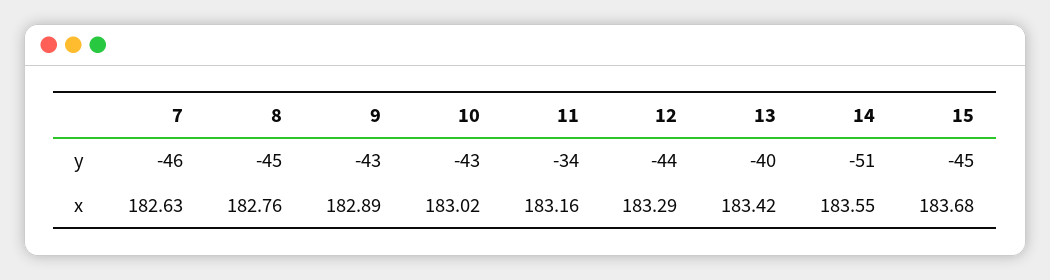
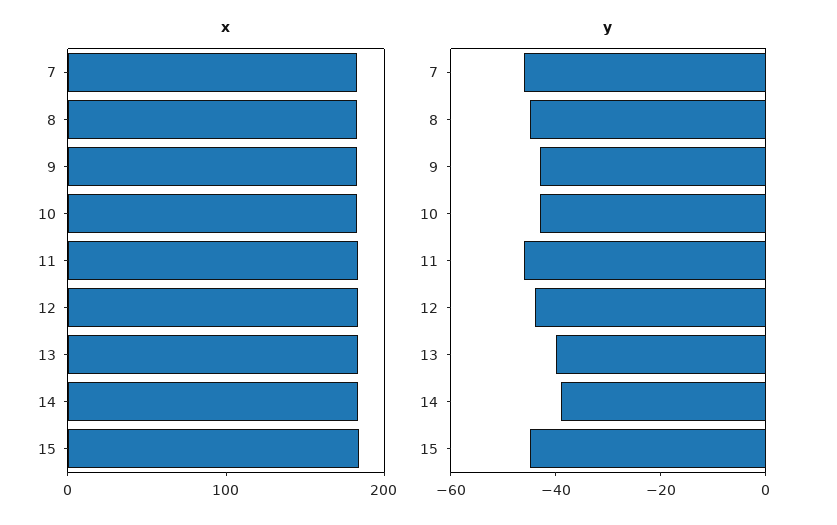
y, 11: -34 -> -45
y, 14: -51 -> -40

